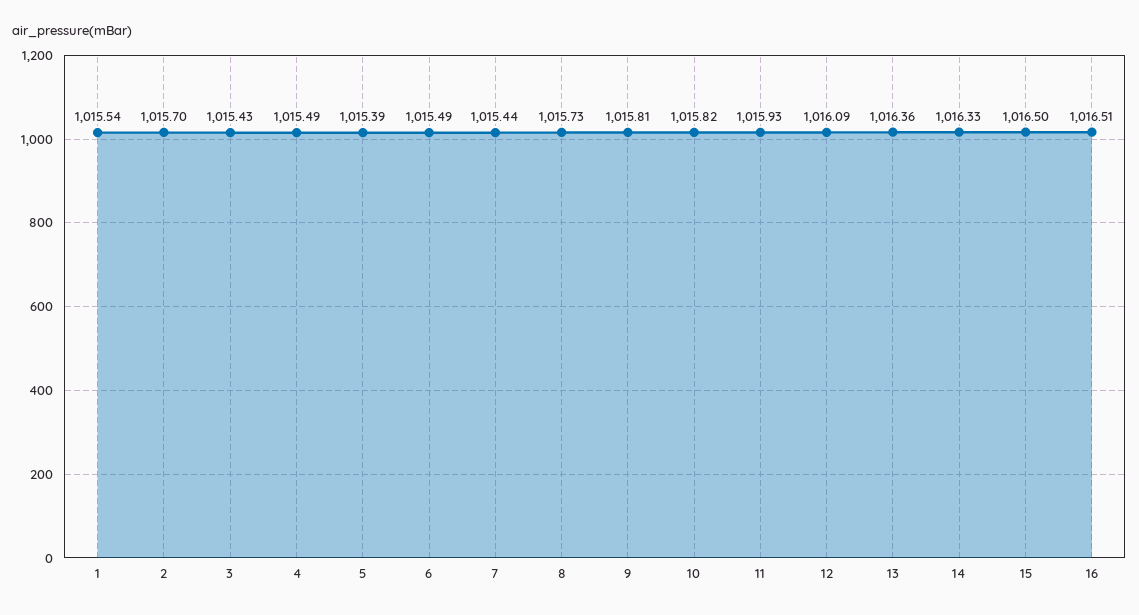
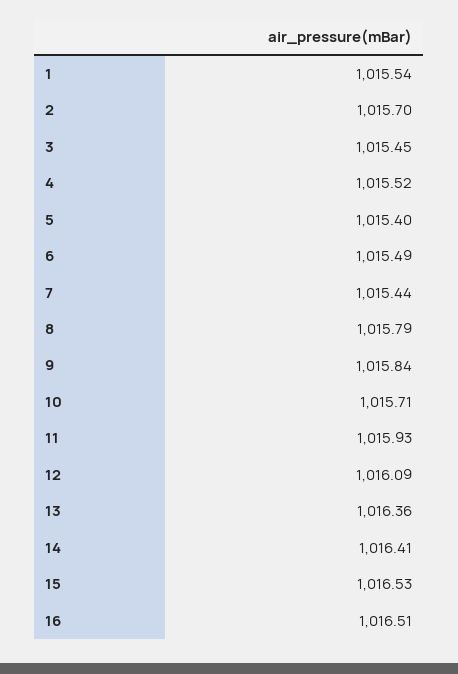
3: 1015.43 -> 1015.45
4: 1015.49 -> 1015.52
5: 1015.39 -> 1015.4
8: 1015.73 -> 1015.79
9: 1015.81 -> 1015.84
10: 1015.82 -> 1015.71
14: 1016.33 -> 1016.41
15: 1016.5 -> 1016.53

